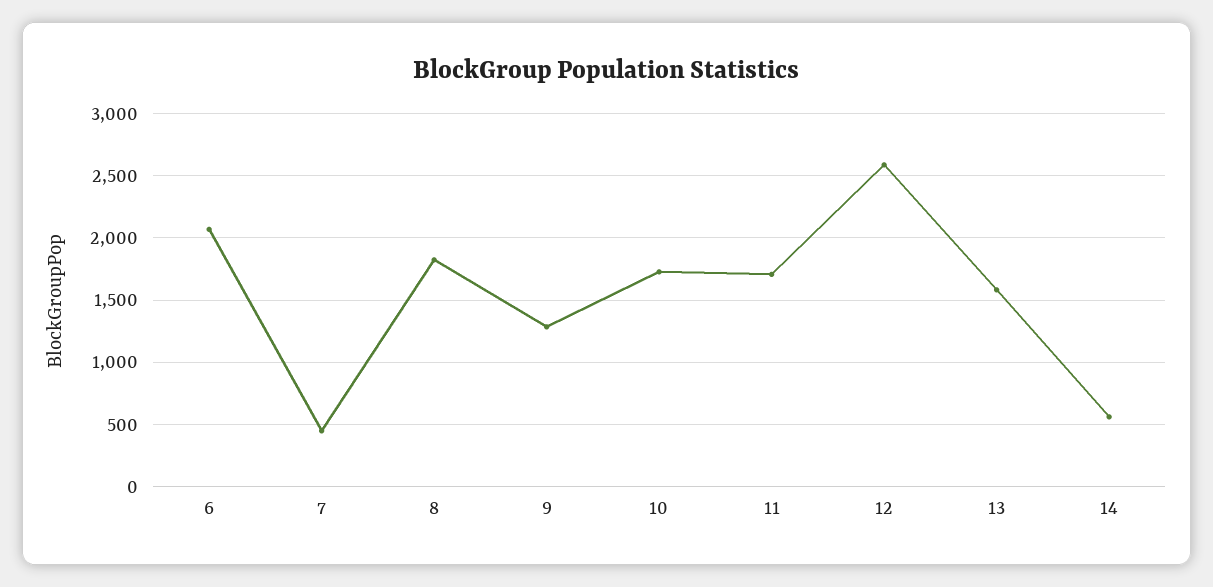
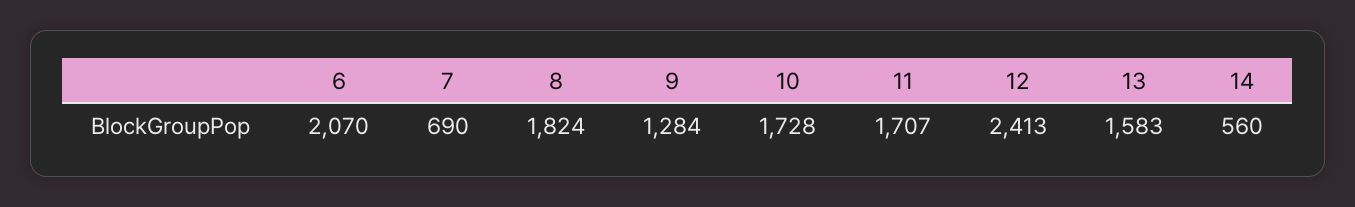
7: 450 -> 690
12: 2600 -> 2413

